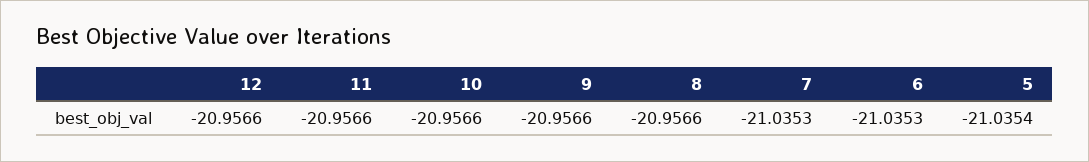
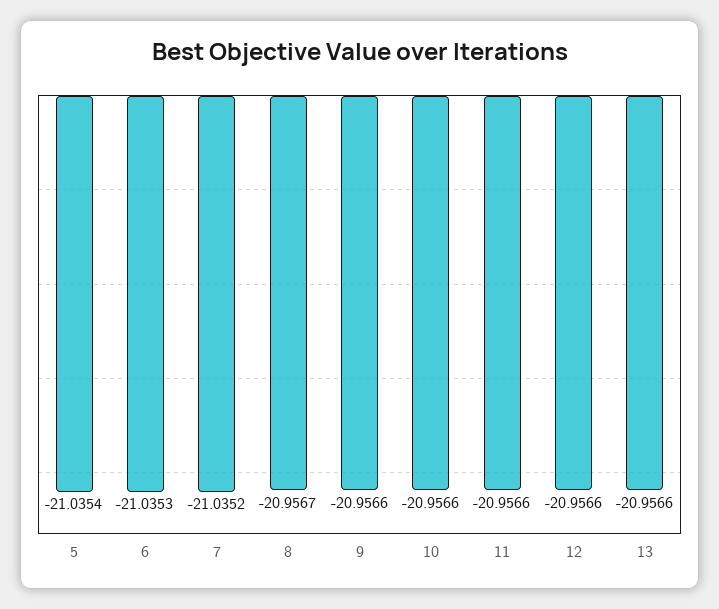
8: -20.9566 -> -20.9567
7: -21.0353 -> -21.0352
13: none -> -20.9566

